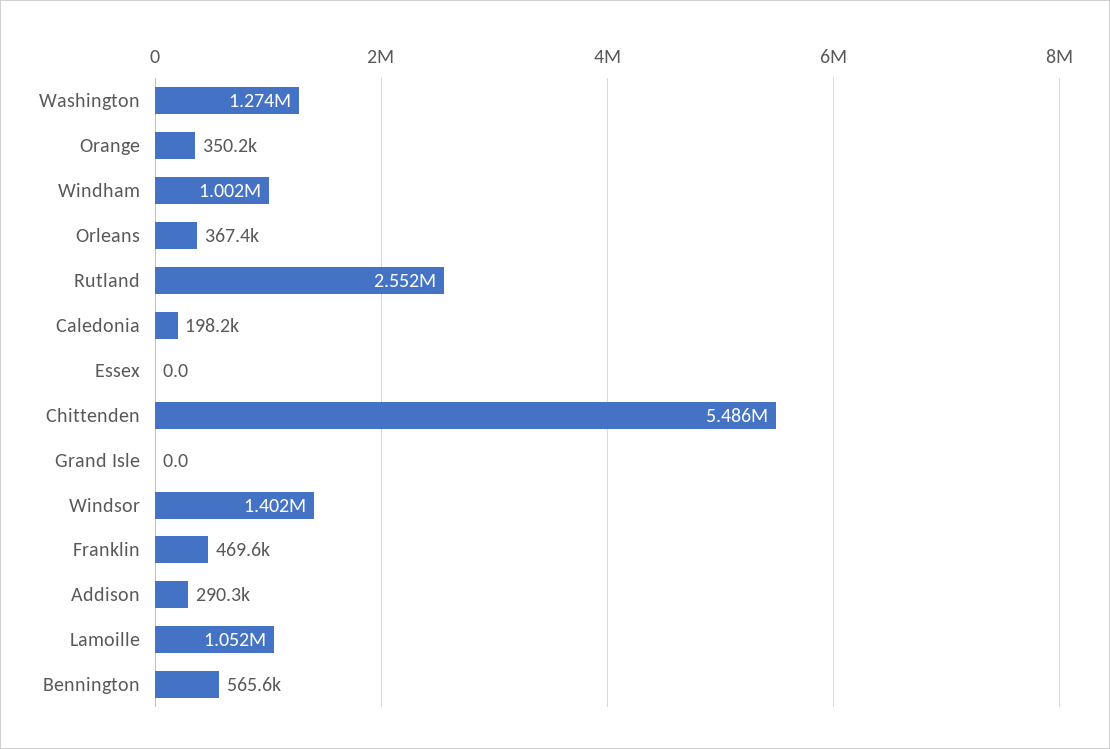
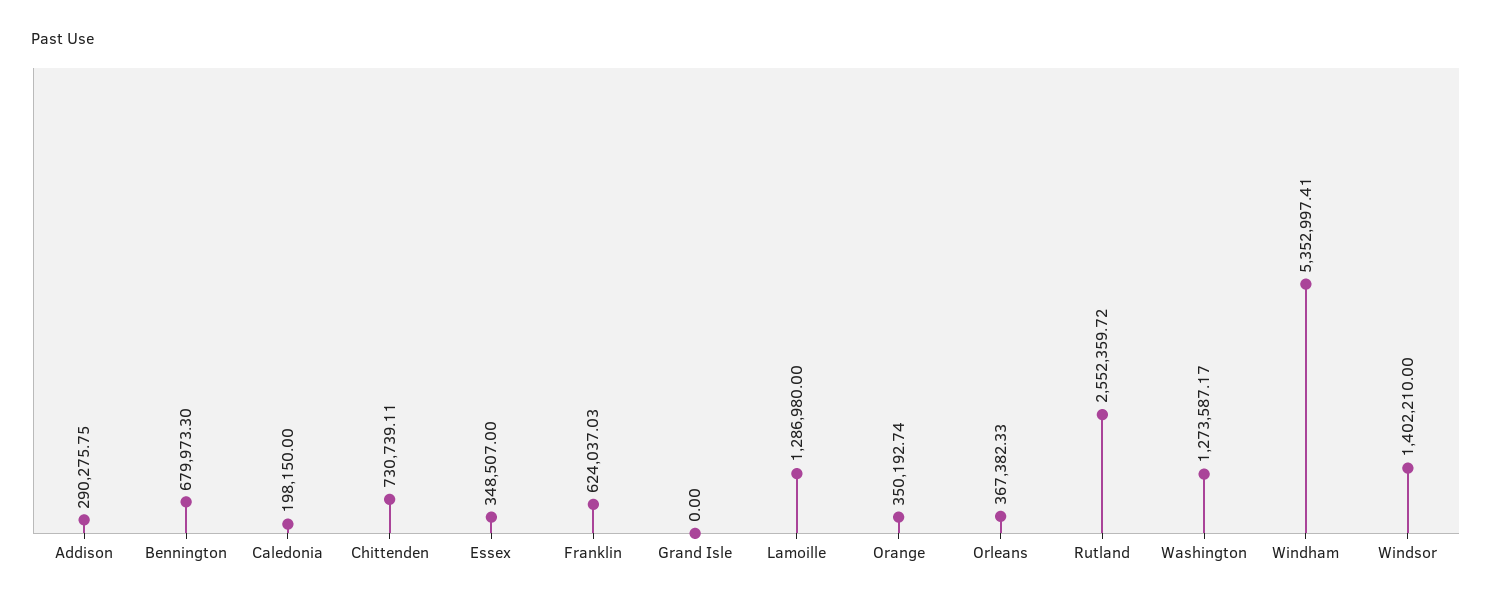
Windham: 1002000 -> 5352997.41
Essex: 0 -> 348507
Chittenden: 5486000 -> 730739.11
Franklin: 469600 -> 624037.03
Lamoille: 1052000 -> 1286980
Bennington: 565600 -> 679973.3

